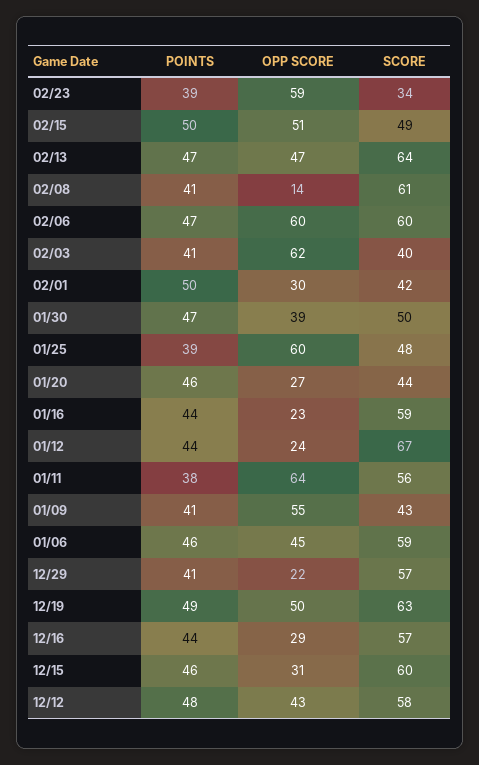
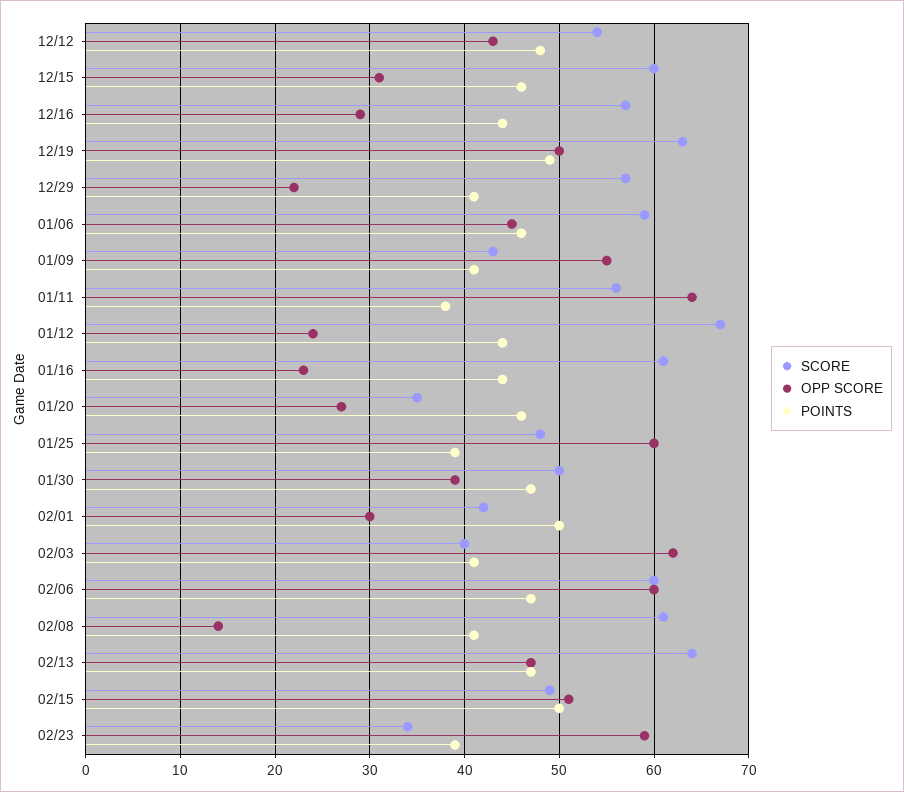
SCORE, 01/20: 44 -> 35
SCORE, 01/16: 59 -> 61
SCORE, 12/12: 58 -> 54

